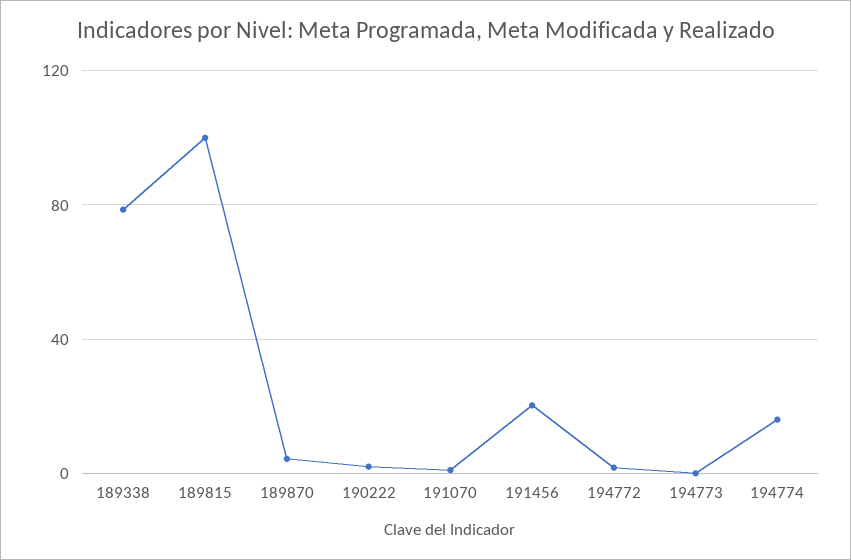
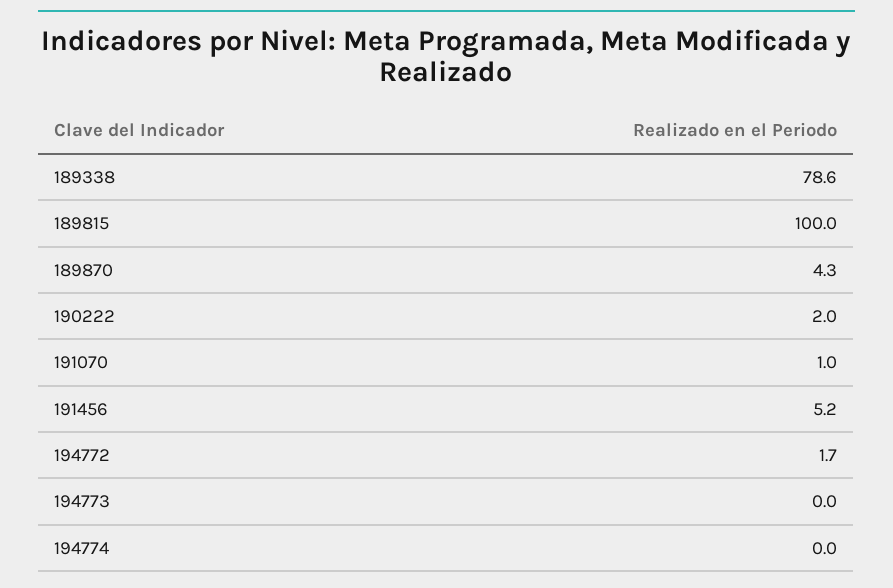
191456: 20 -> 5.2
194774: 15 -> 0

